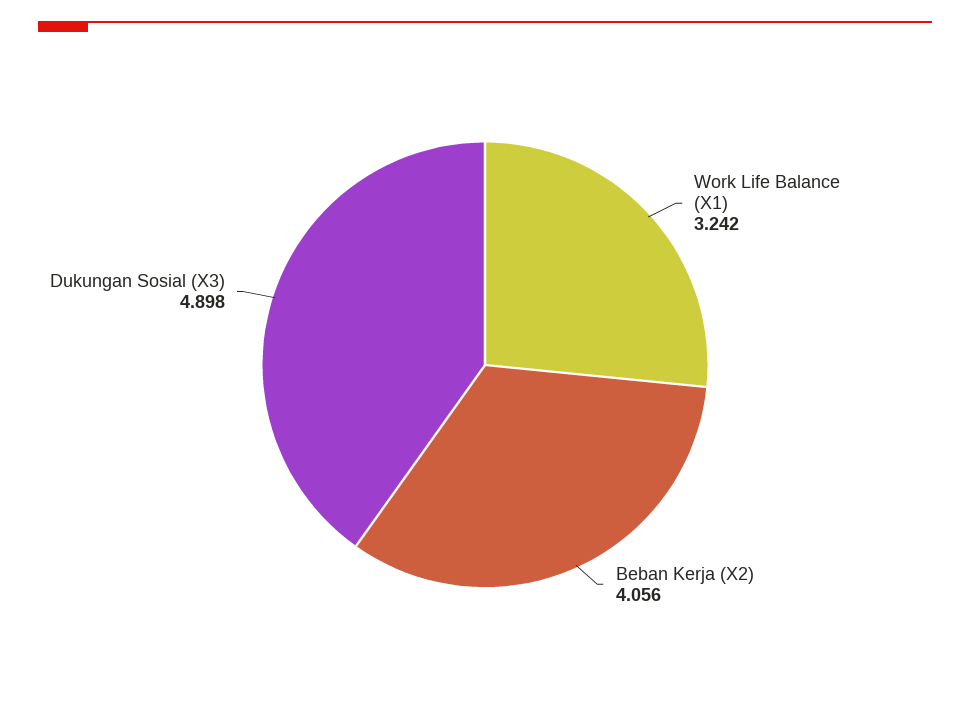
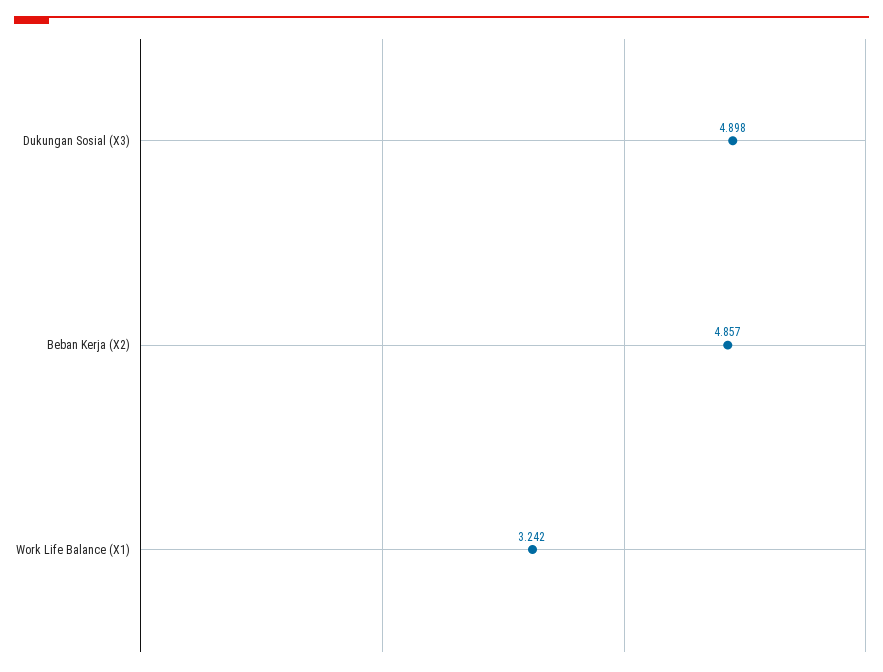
Beban Kerja (X2): 4.056 -> 4.857

